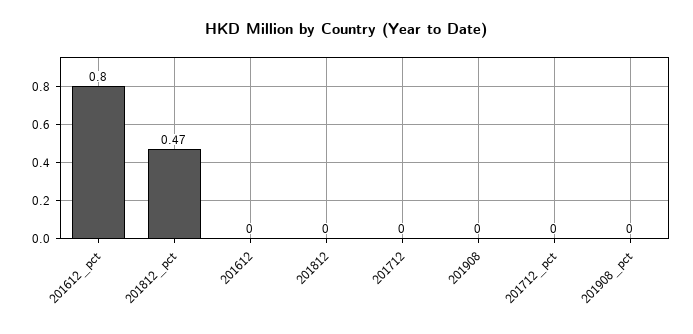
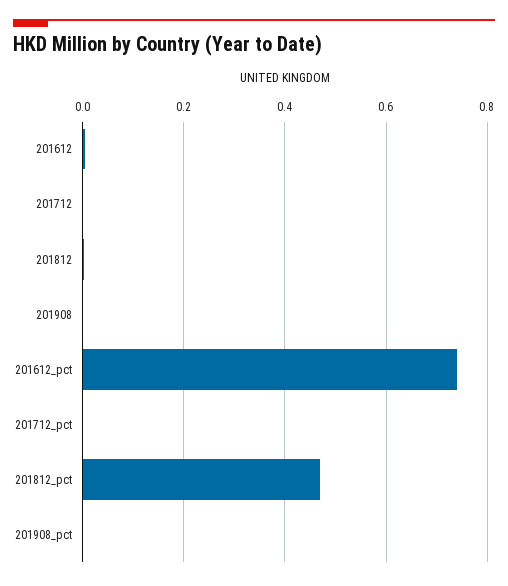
201612_pct: 0.8 -> 0.74

